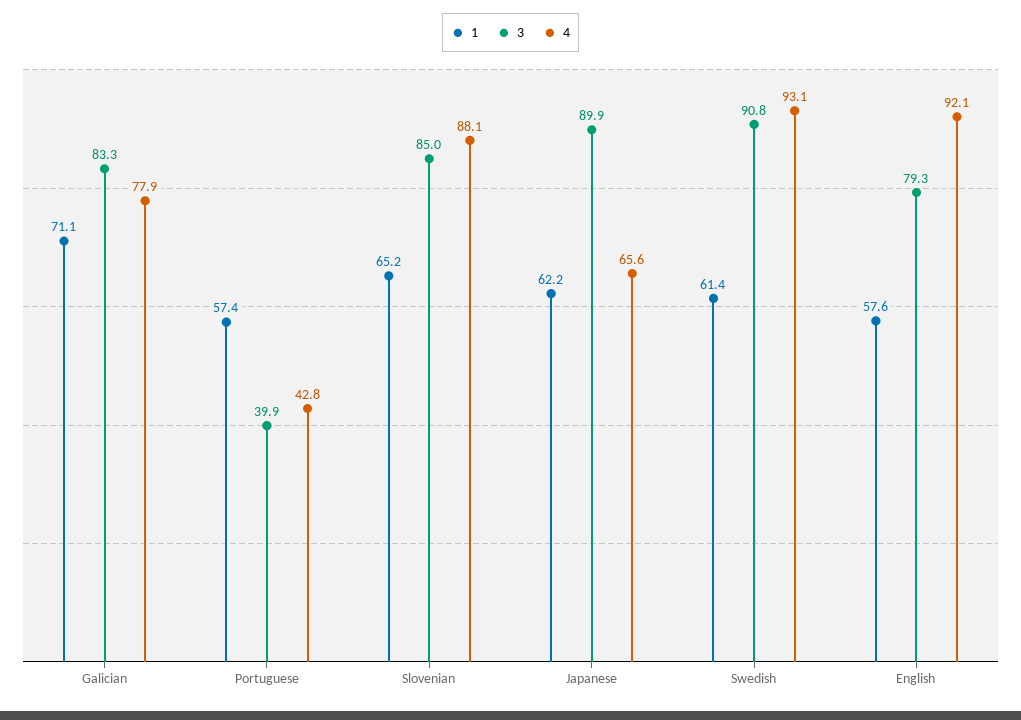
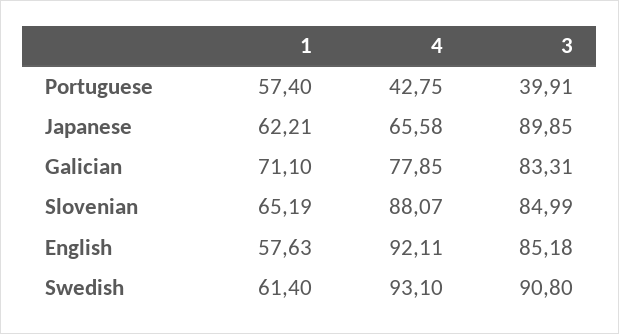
3, English: 79.3 -> 85.18

